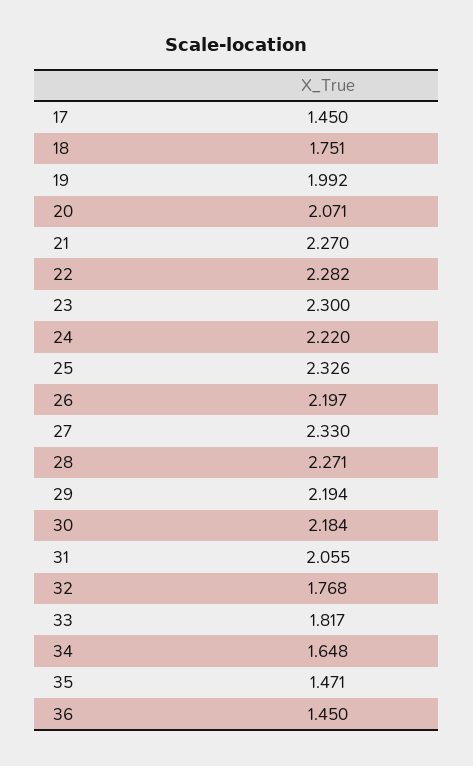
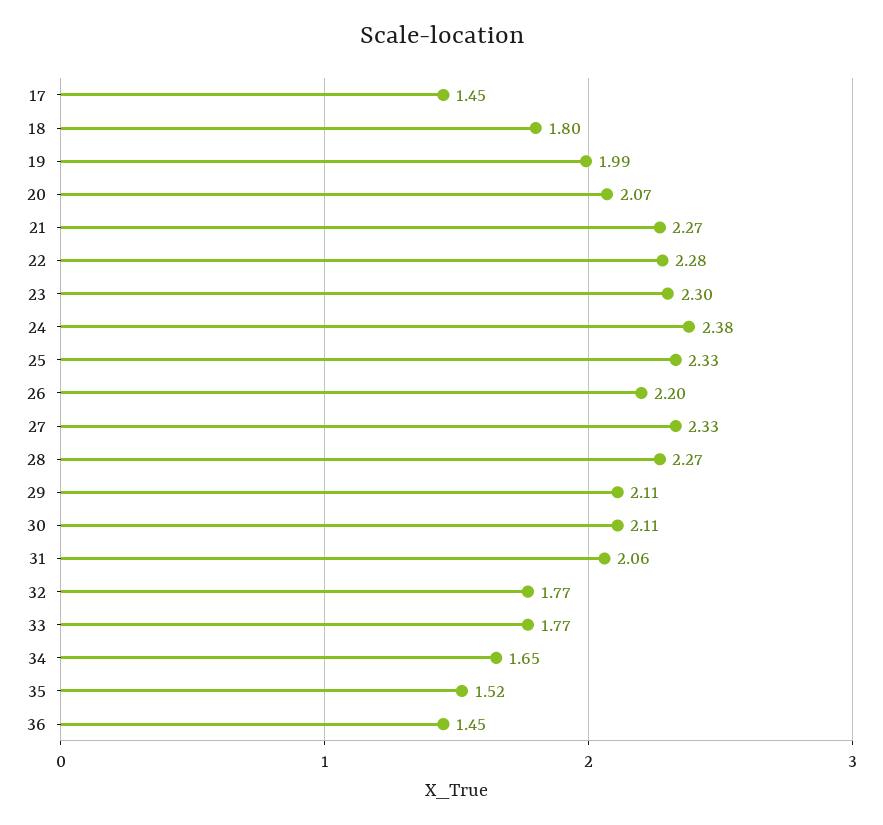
18: 1.751 -> 1.8
24: 2.22 -> 2.38
29: 2.194 -> 2.11
30: 2.184 -> 2.11
33: 1.817 -> 1.77
35: 1.471 -> 1.52

